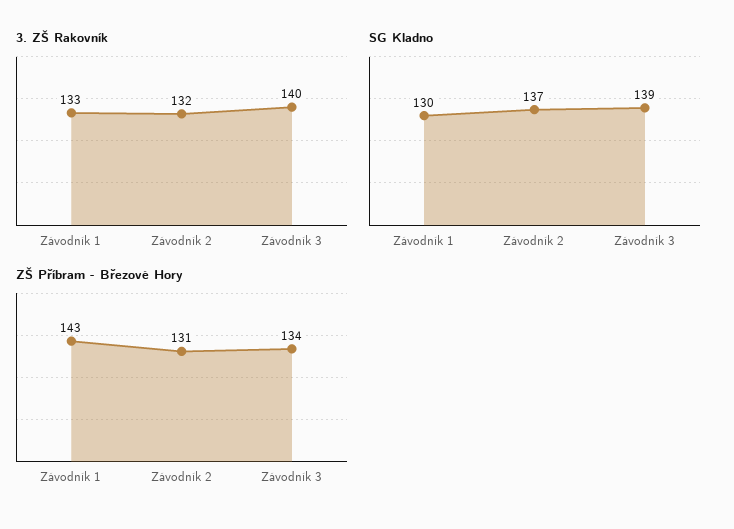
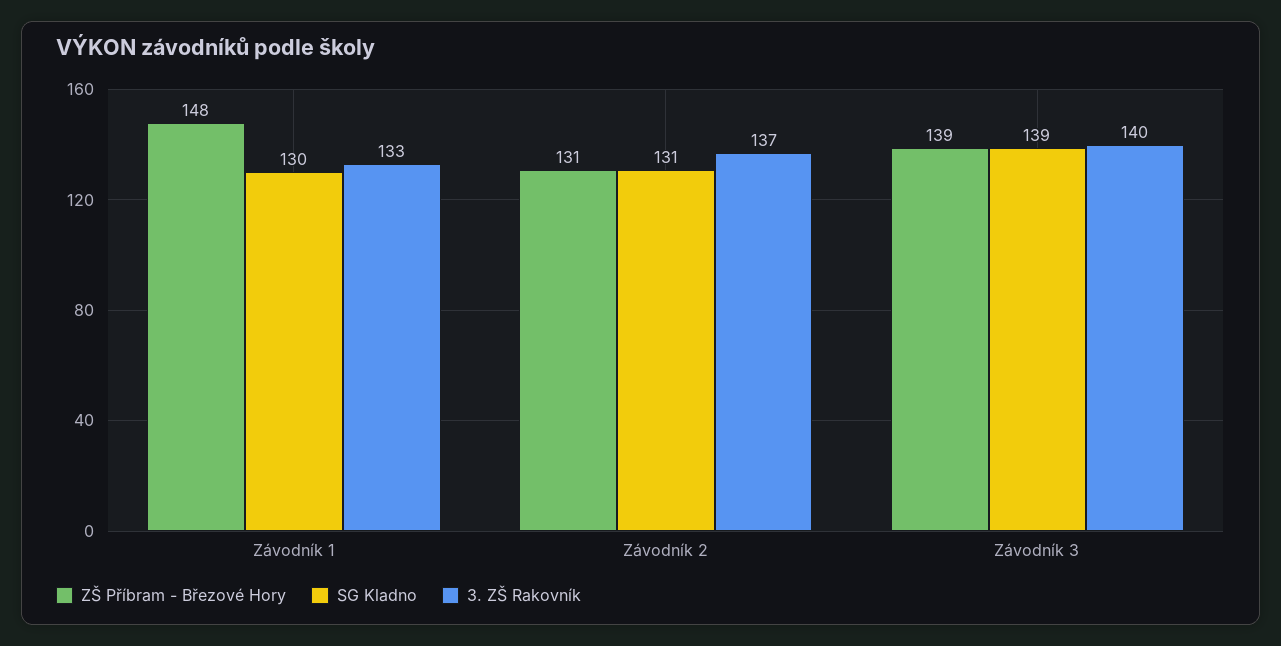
3. ZŠ Rakovník, Závodník 2: 132 -> 137
SG Kladno, Závodník 2: 137 -> 131
ZŠ Příbram - Březové Hory, Závodník 1: 143 -> 148
ZŠ Příbram - Březové Hory, Závodník 3: 134 -> 139

